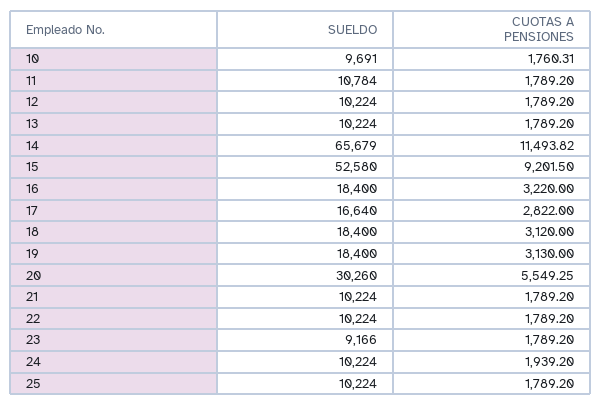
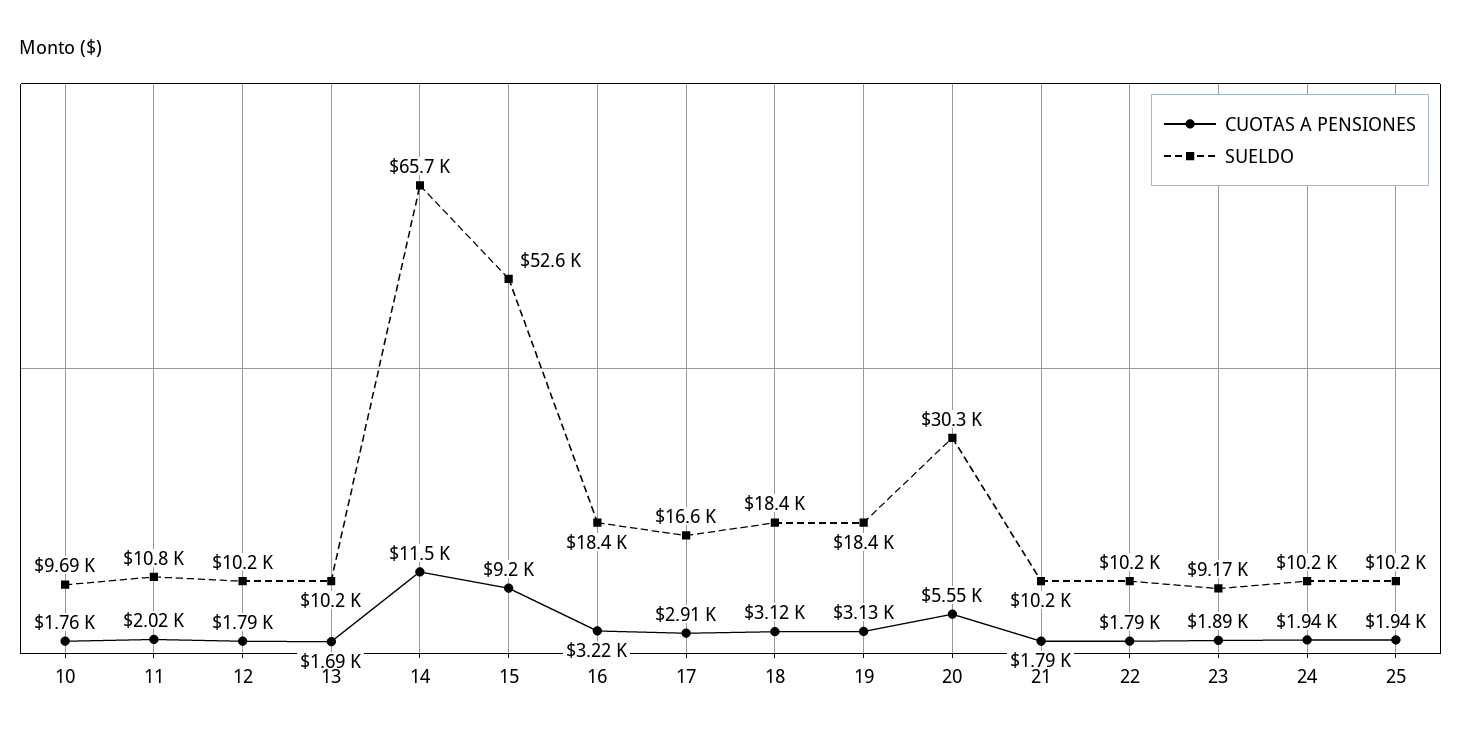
CUOTAS A PENSIONES, 11: 1789.2 -> 2020
CUOTAS A PENSIONES, 13: 1789.2 -> 1690
CUOTAS A PENSIONES, 17: 2822 -> 2910
CUOTAS A PENSIONES, 23: 1789.2 -> 1890
CUOTAS A PENSIONES, 25: 1789.2 -> 1940

